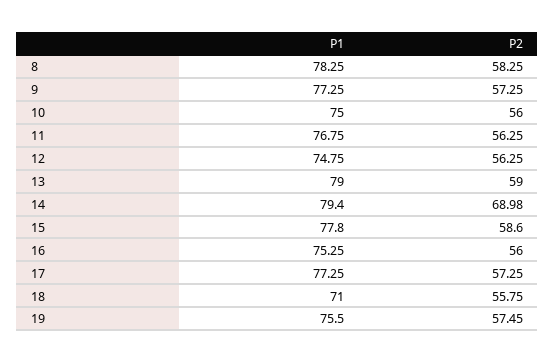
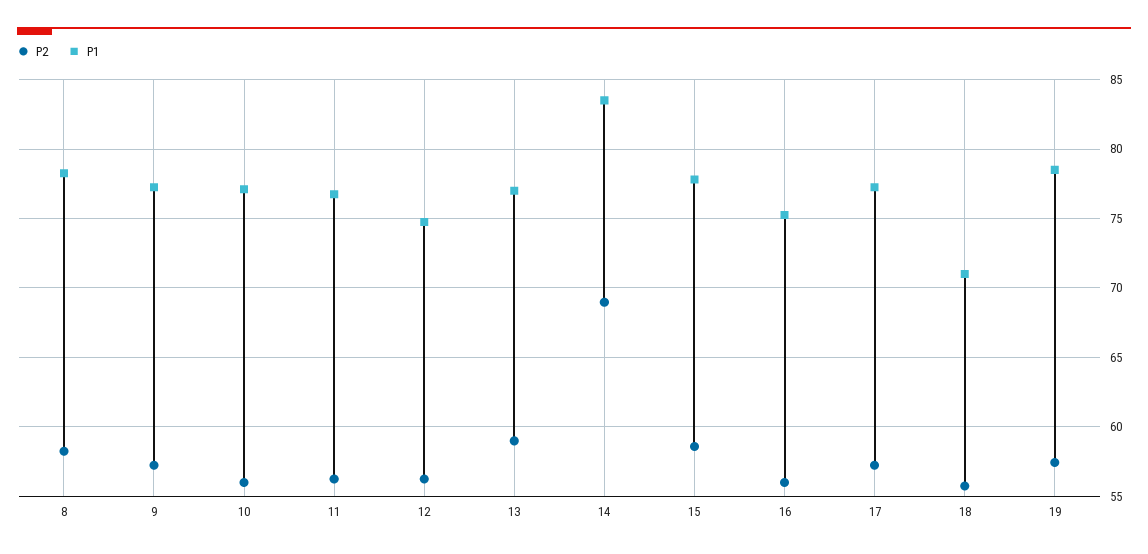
P1, 10: 75 -> 77
P1, 13: 79 -> 77
P1, 14: 79.4 -> 83.5
P1, 19: 75.5 -> 78.5

